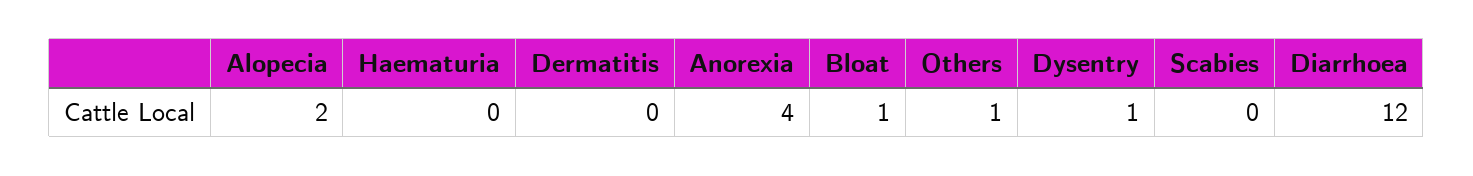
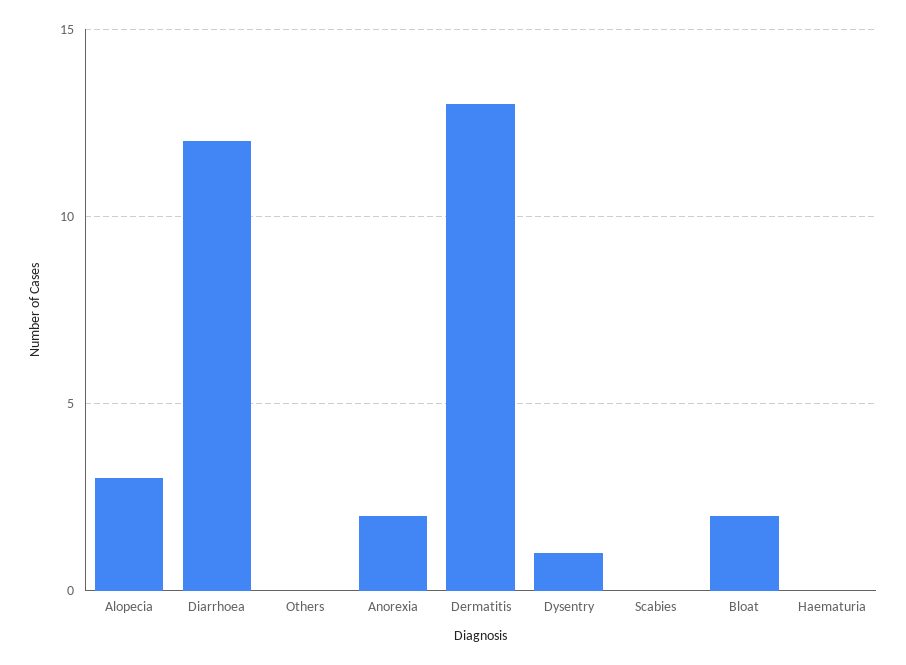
Alopecia: 2 -> 3
Dermatitis: 0 -> 13
Anorexia: 4 -> 2
Bloat: 1 -> 2
Others: 1 -> 0

